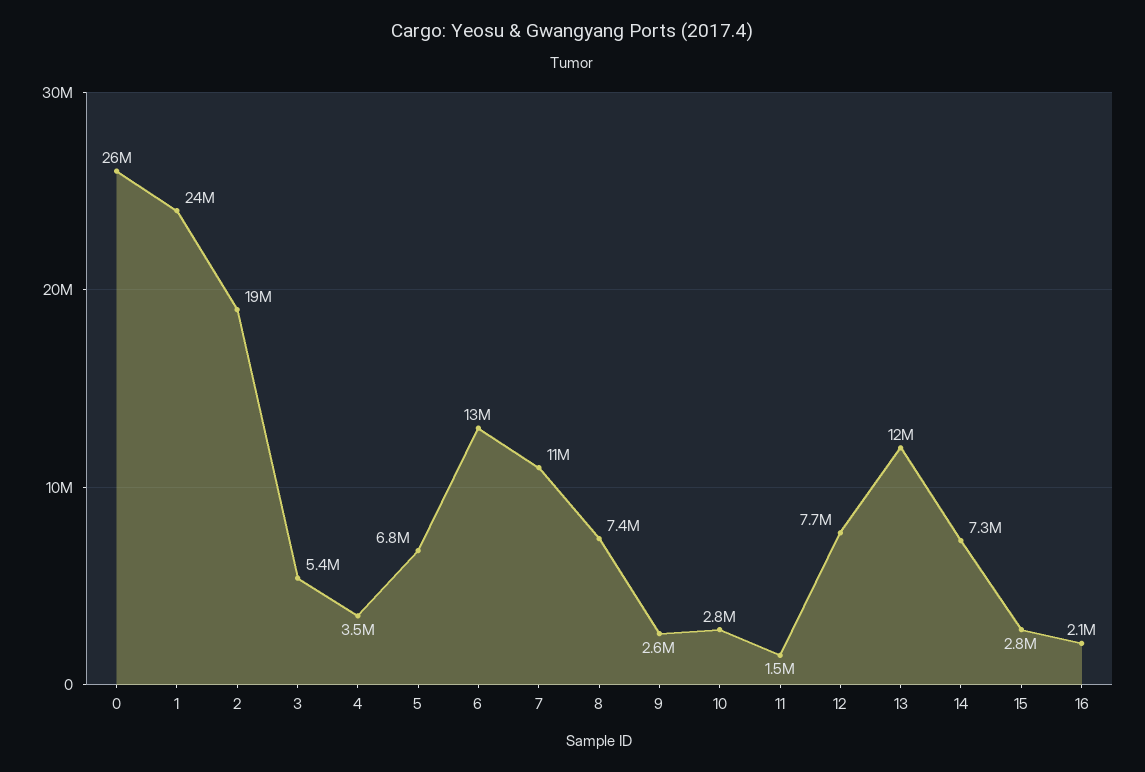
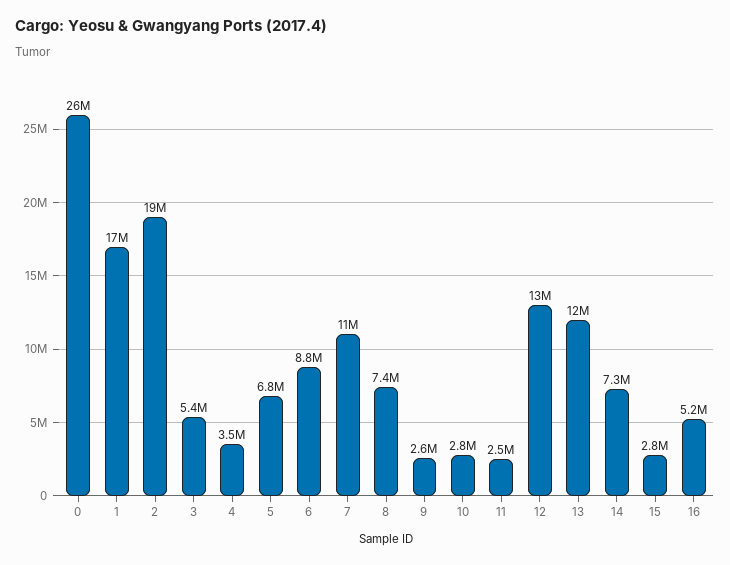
1: 24000000 -> 17000000
6: 13000000 -> 8800000
11: 1500000 -> 2500000
12: 7700000 -> 13000000
16: 2100000 -> 5200000

